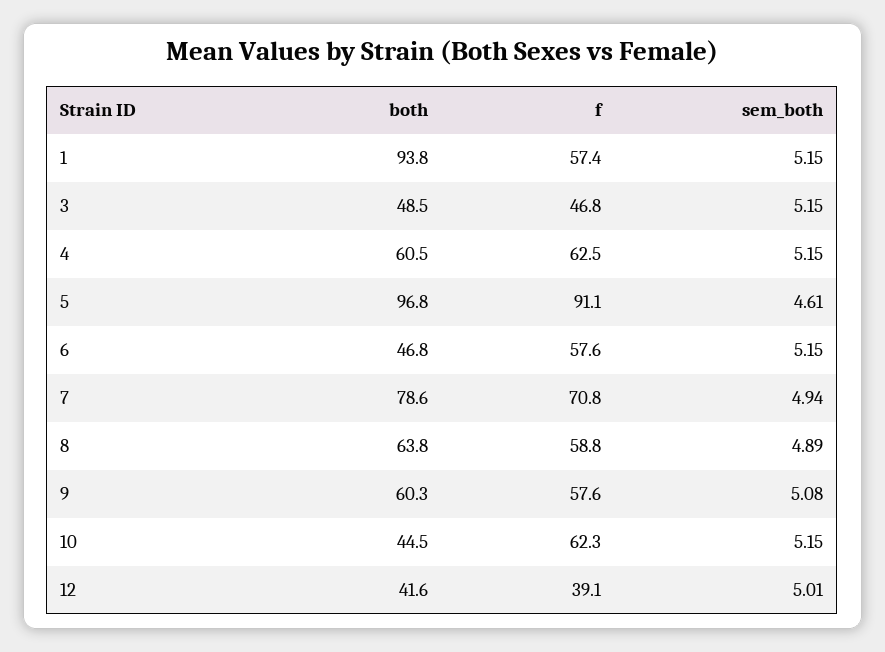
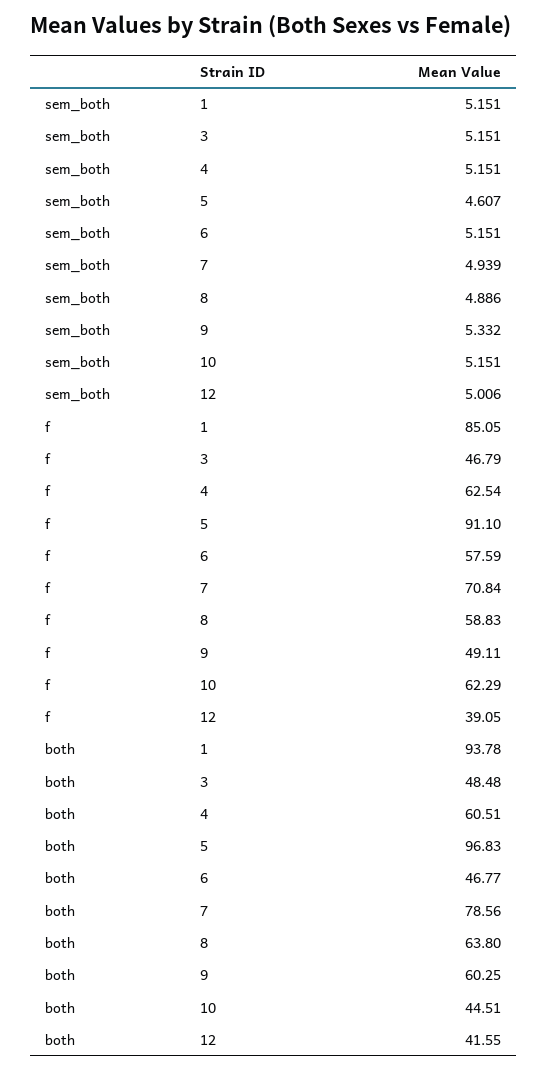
f, 1: 57.4 -> 85.05
f, 9: 57.6 -> 49.11
sem_both, 9: 5.08 -> 5.332

